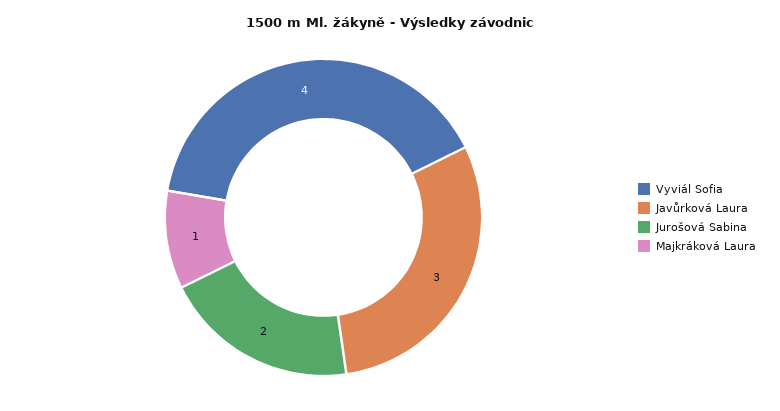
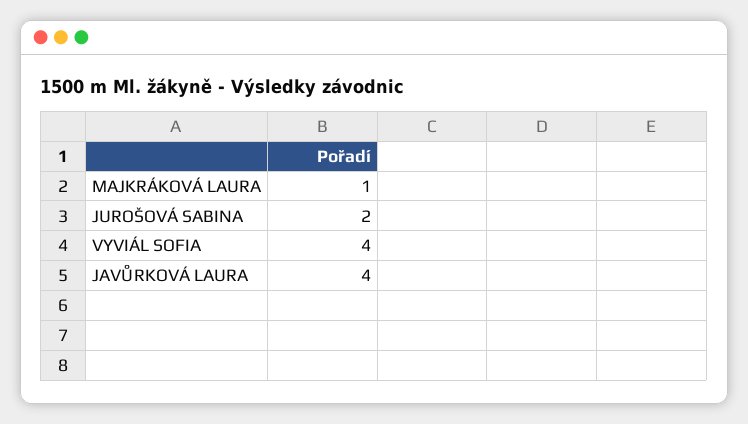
Javůrková Laura: 3 -> 4

